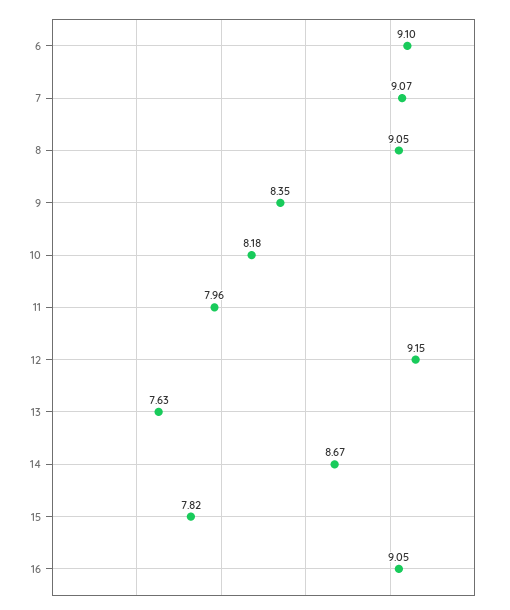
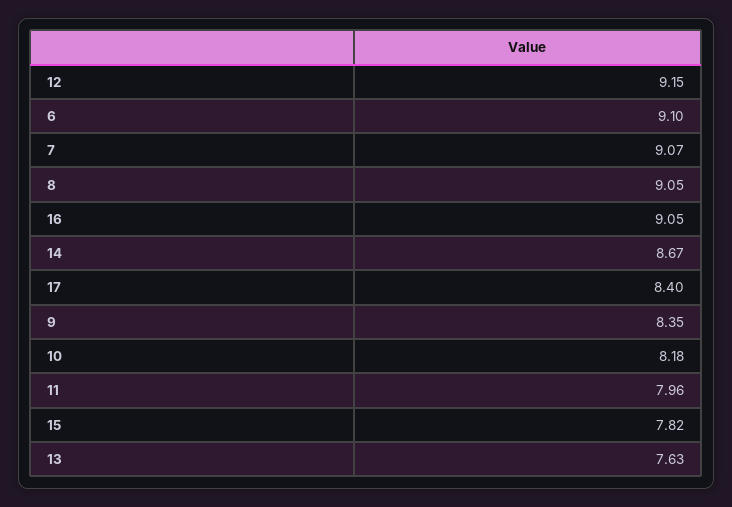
17: none -> 8.4

